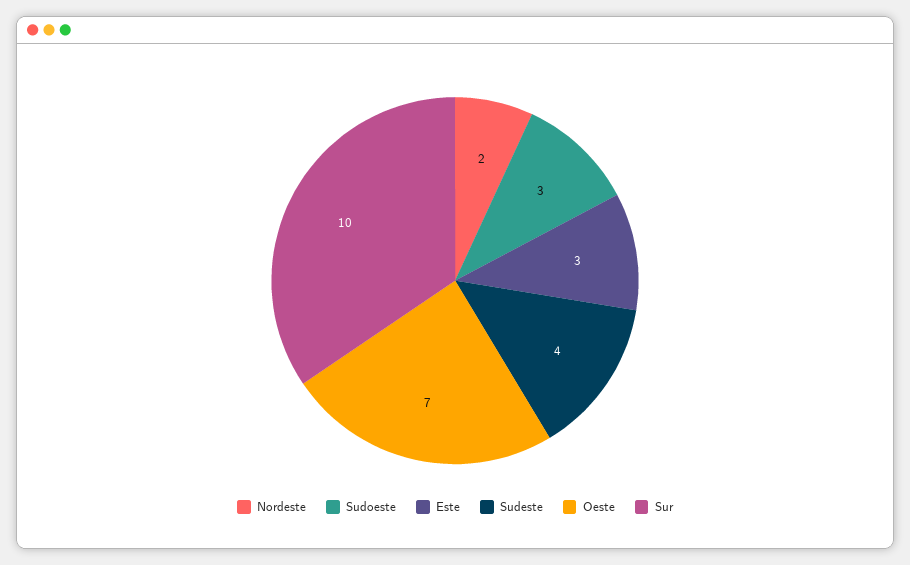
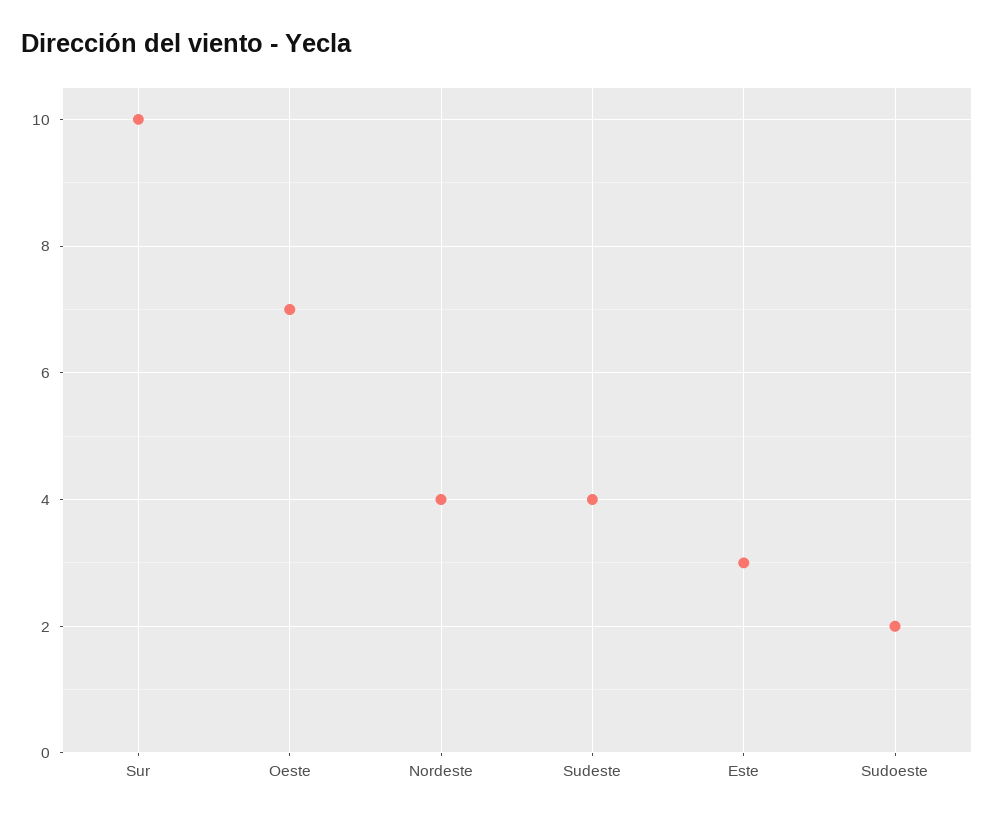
Nordeste: 2 -> 4
Sudoeste: 3 -> 2

